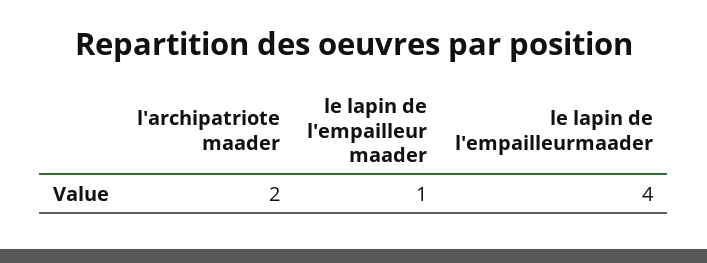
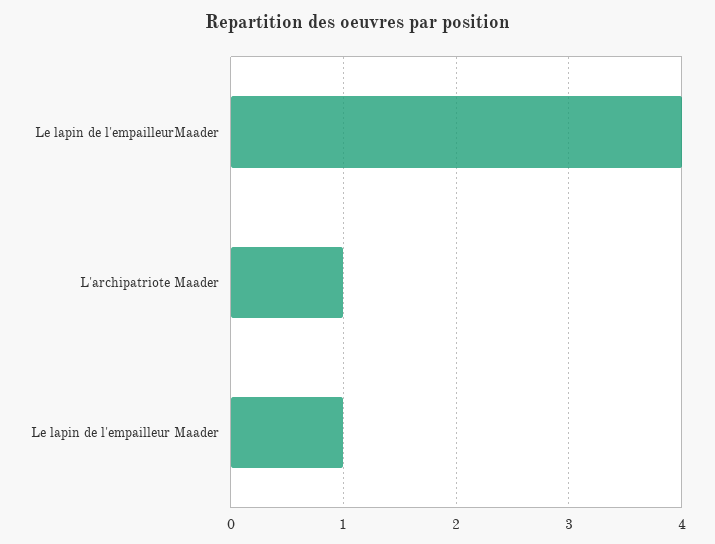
l'archipatriote maader: 2 -> 1

